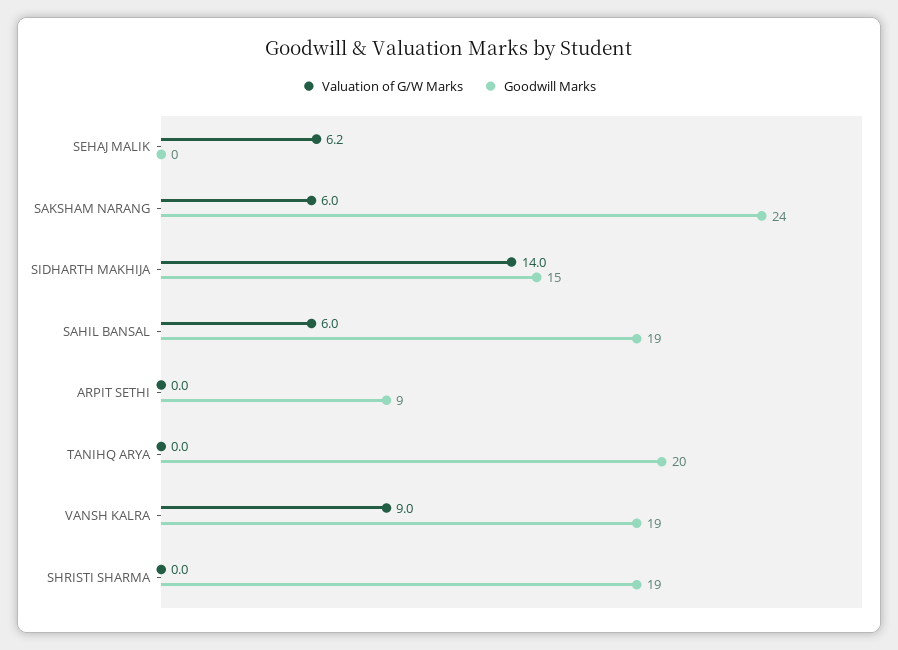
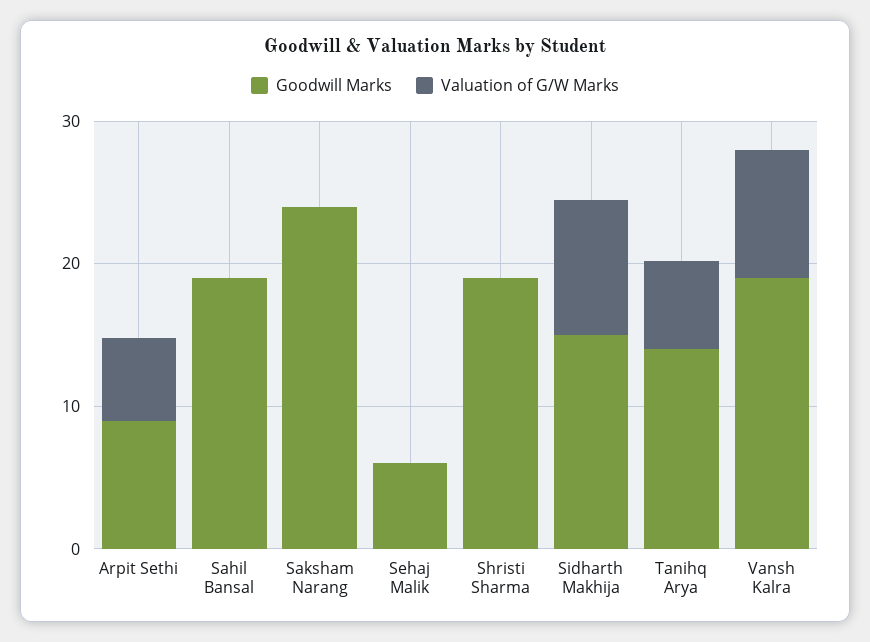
Valuation of G/W Marks, SEHAJ MALIK: 6.2 -> 0
Goodwill Marks, SEHAJ MALIK: 0 -> 6
Valuation of G/W Marks, SAKSHAM NARANG: 6 -> 0
Valuation of G/W Marks, SIDHARTH MAKHIJA: 14 -> 10
Valuation of G/W Marks, SAHIL BANSAL: 6 -> 0
Valuation of G/W Marks, ARPIT SETHI: 0 -> 6
Valuation of G/W Marks, TANIHQ ARYA: 0 -> 6
Goodwill Marks, TANIHQ ARYA: 20 -> 14

